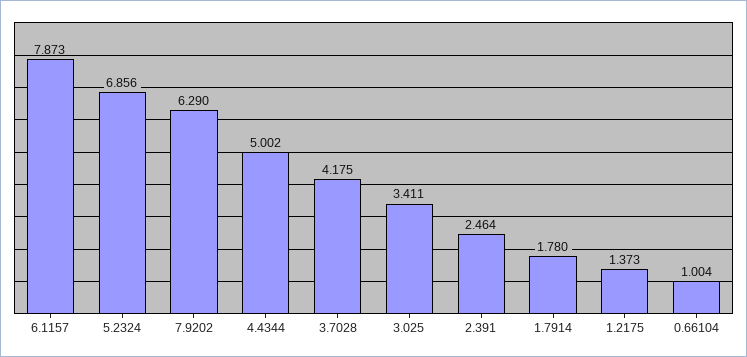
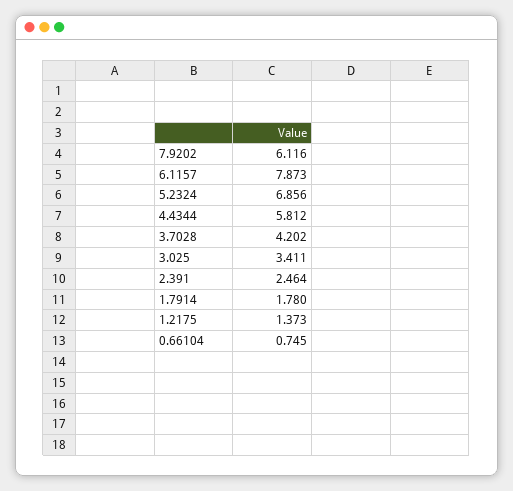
7.9202: 6.29 -> 6.116
4.4344: 5.002 -> 5.812
3.7028: 4.175 -> 4.202
0.66104: 1.004 -> 0.745

